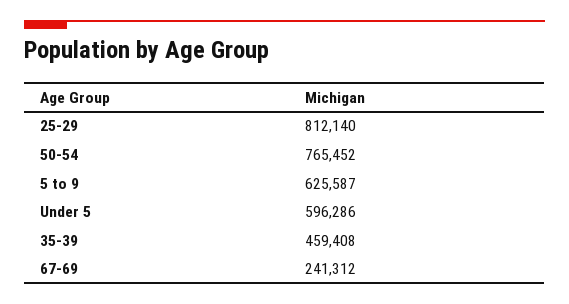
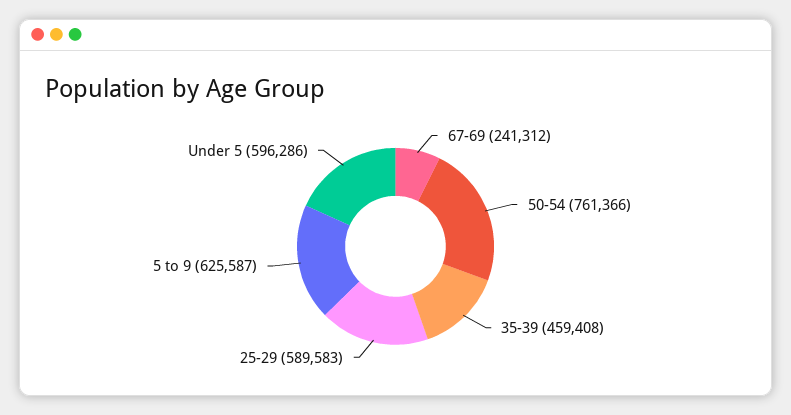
25-29: 812140 -> 589583
50-54: 765452 -> 761366

